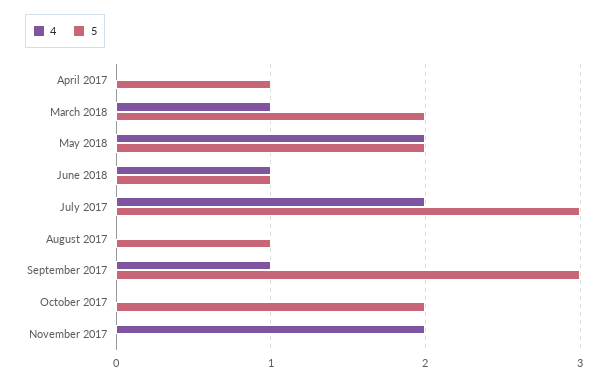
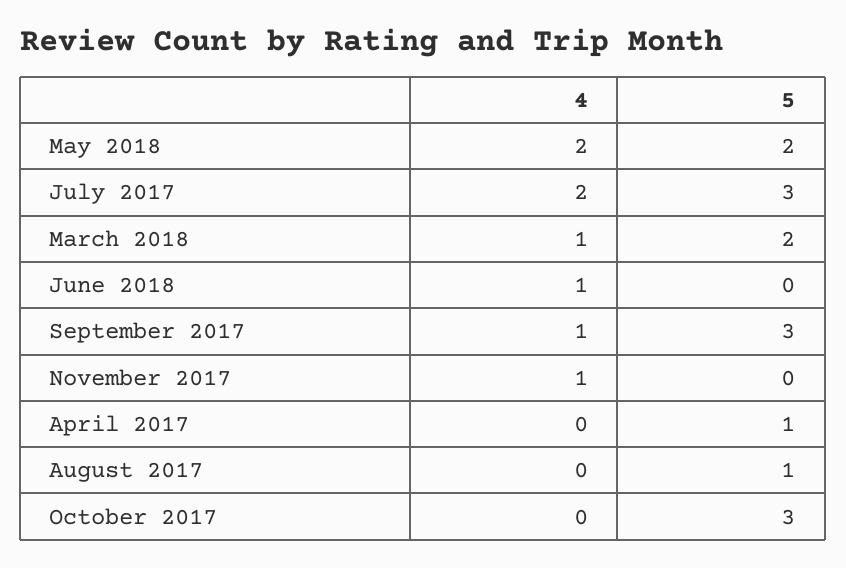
5, June 2018: 1 -> 0
5, October 2017: 2 -> 3
4, November 2017: 2 -> 1

